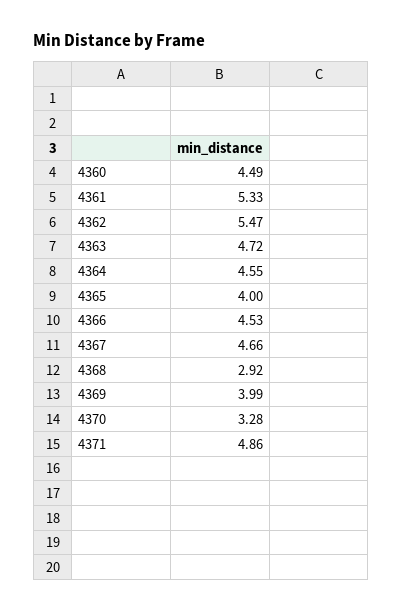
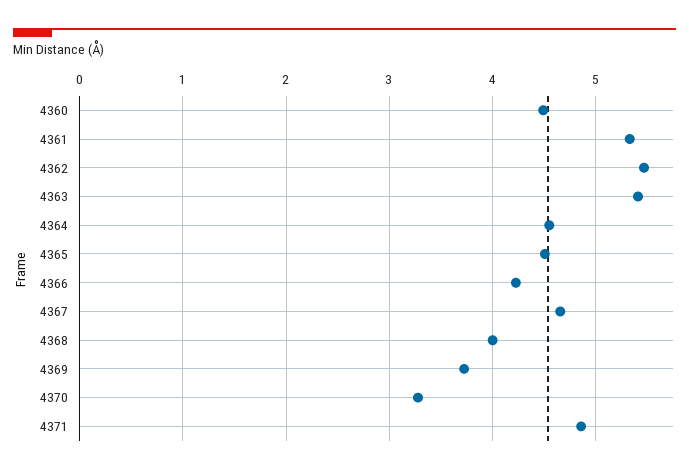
4363: 4.72 -> 5.4
4365: 4 -> 4.5
4366: 4.53 -> 4.2
4368: 2.92 -> 4
4369: 3.99 -> 3.7

